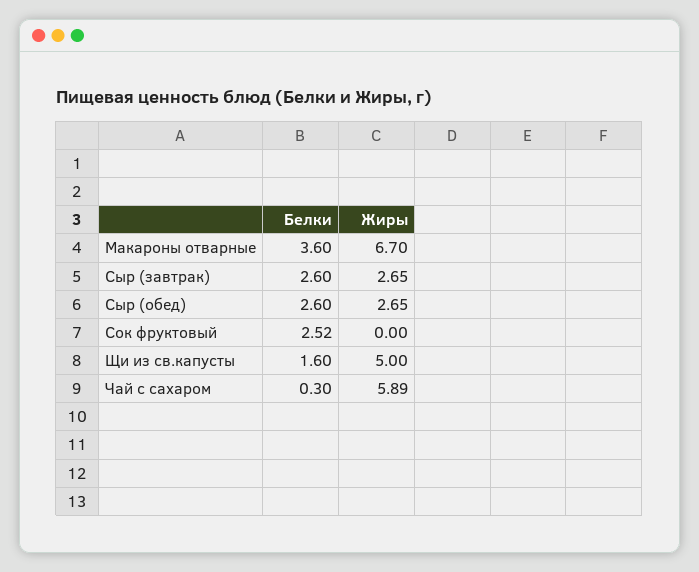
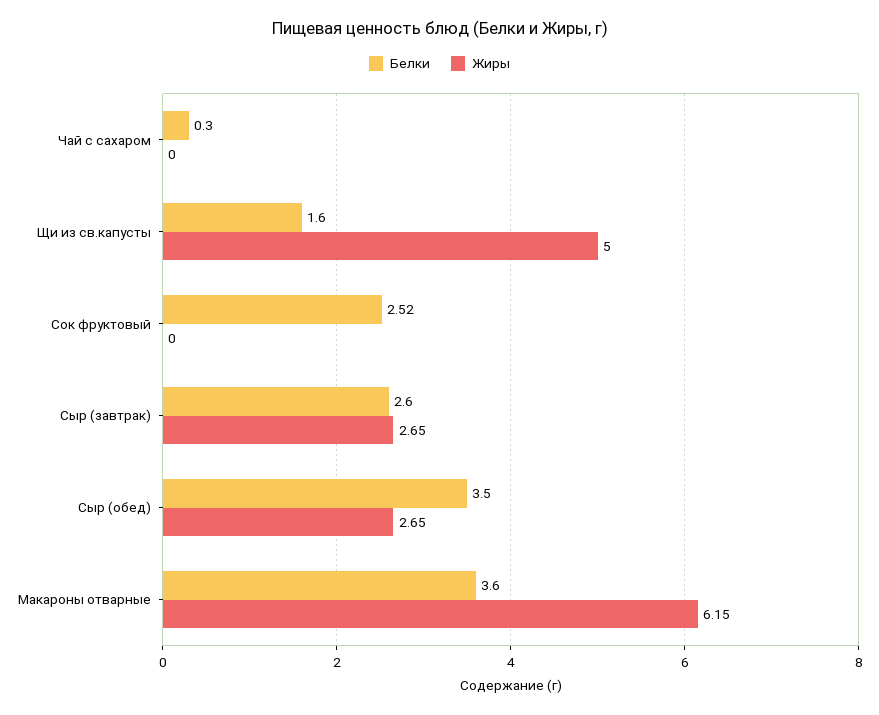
Жиры, Макароны отварные: 6.7 -> 6.15
Белки, Сыр (обед): 2.6 -> 3.5
Жиры, Чай с сахаром: 5.89 -> 0

